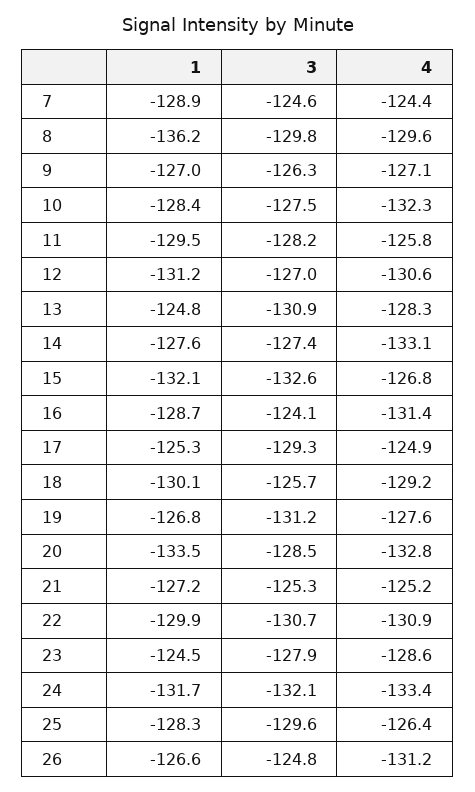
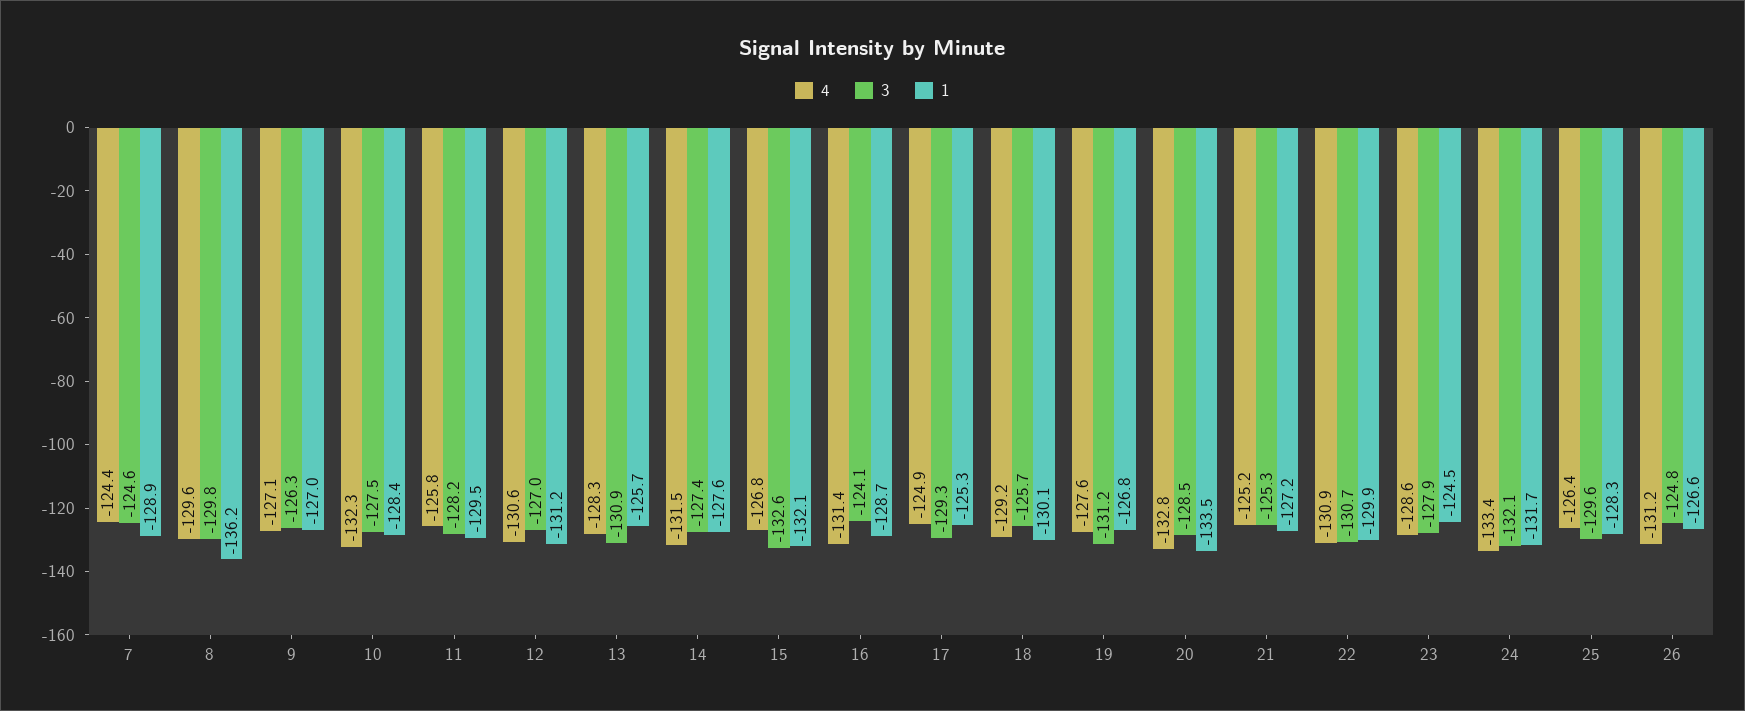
1, 13: -124.8 -> -125.7
4, 14: -133.1 -> -131.5

